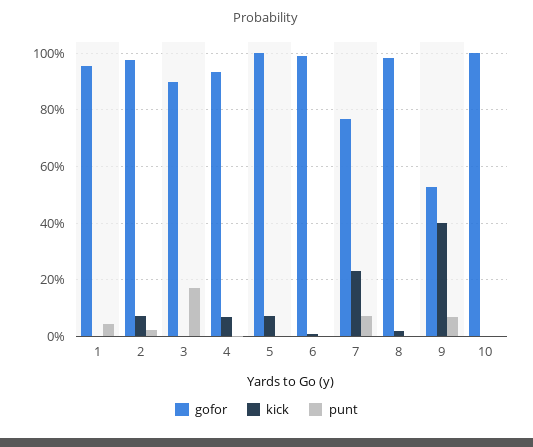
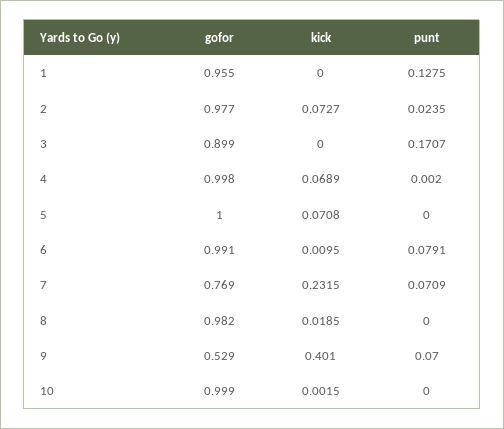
punt, 1: 0.05 -> 0.1275
gofor, 4: 0.925 -> 0.998
punt, 6: 0 -> 0.0791

